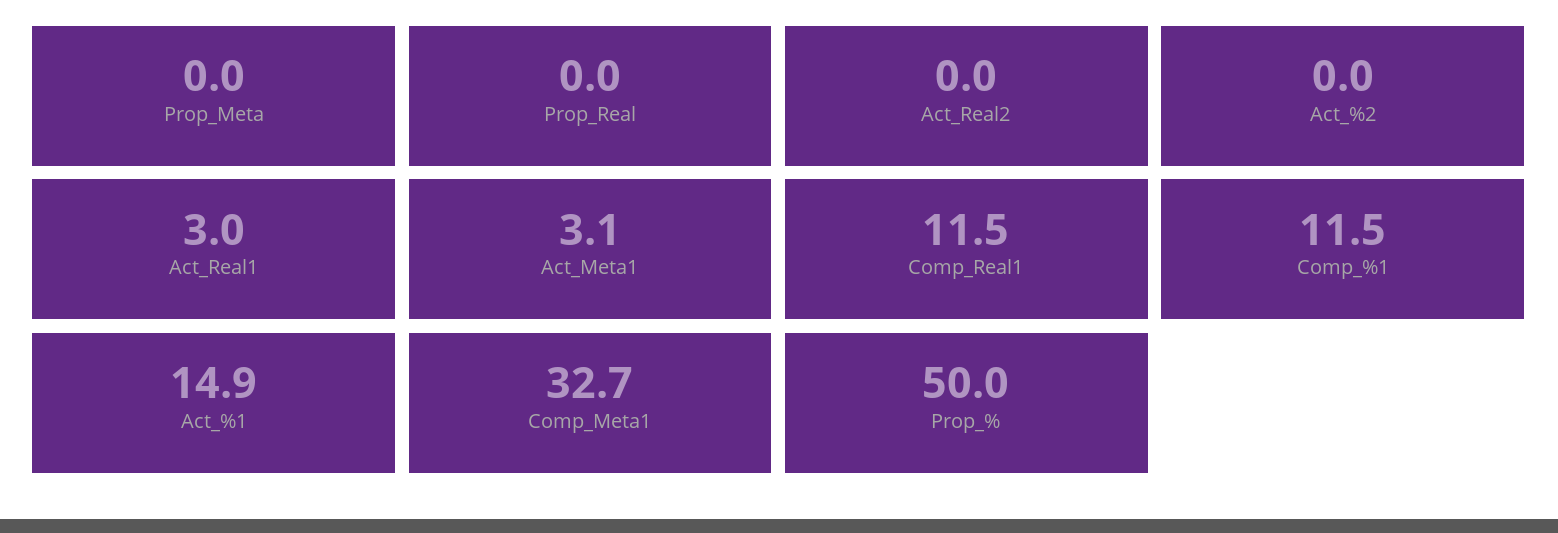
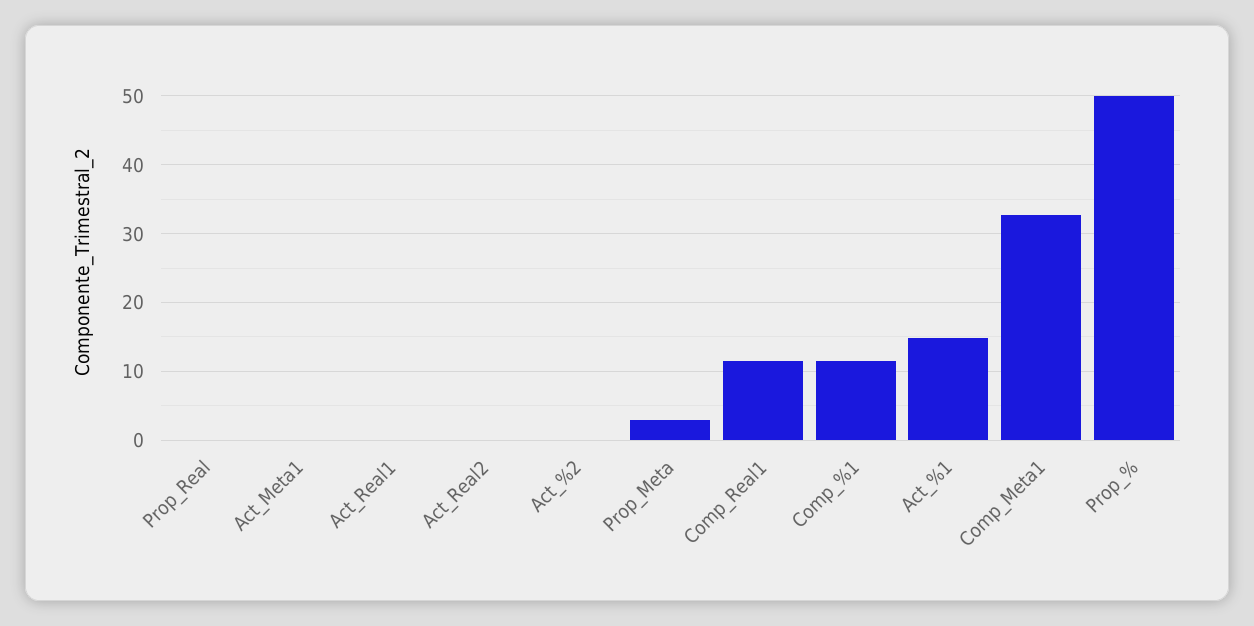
Prop_Meta: 0 -> 3
Act_Real1: 3 -> 0
Act_Meta1: 3.1 -> 0

